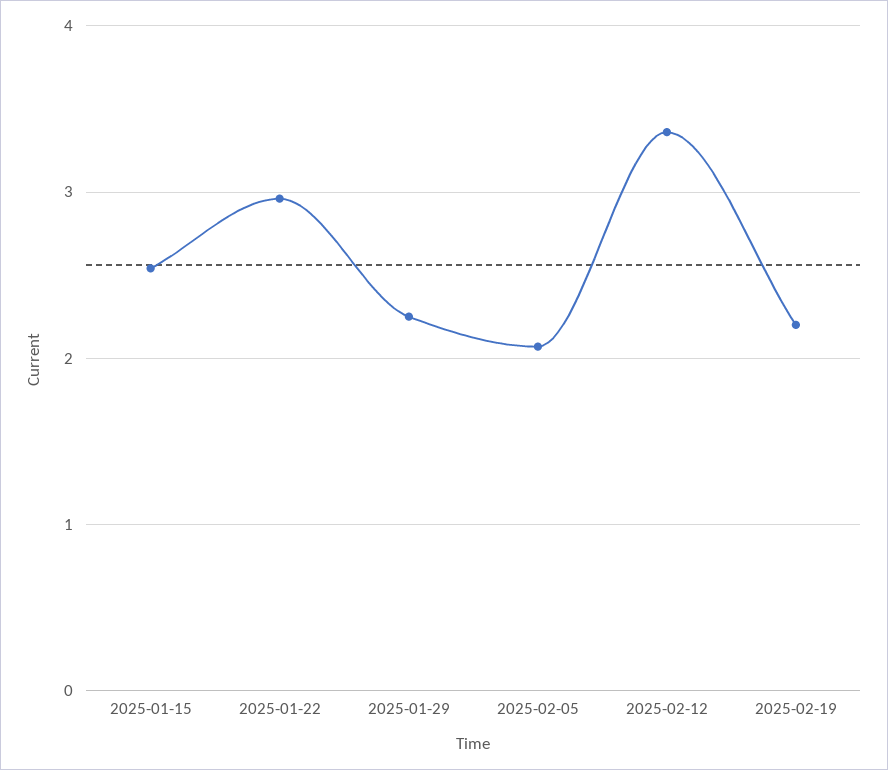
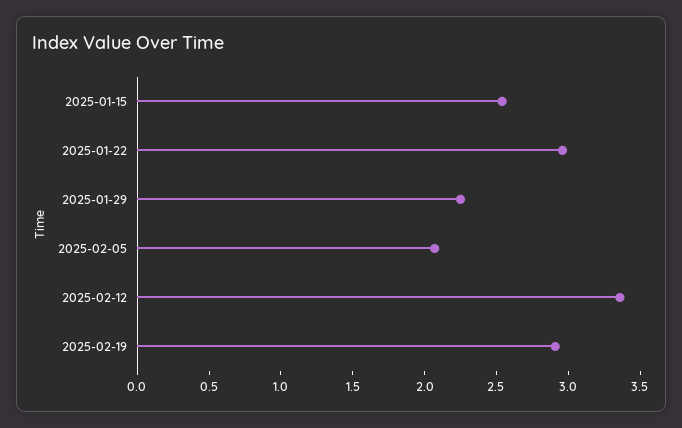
2025-02-19: 2.2 -> 2.9

